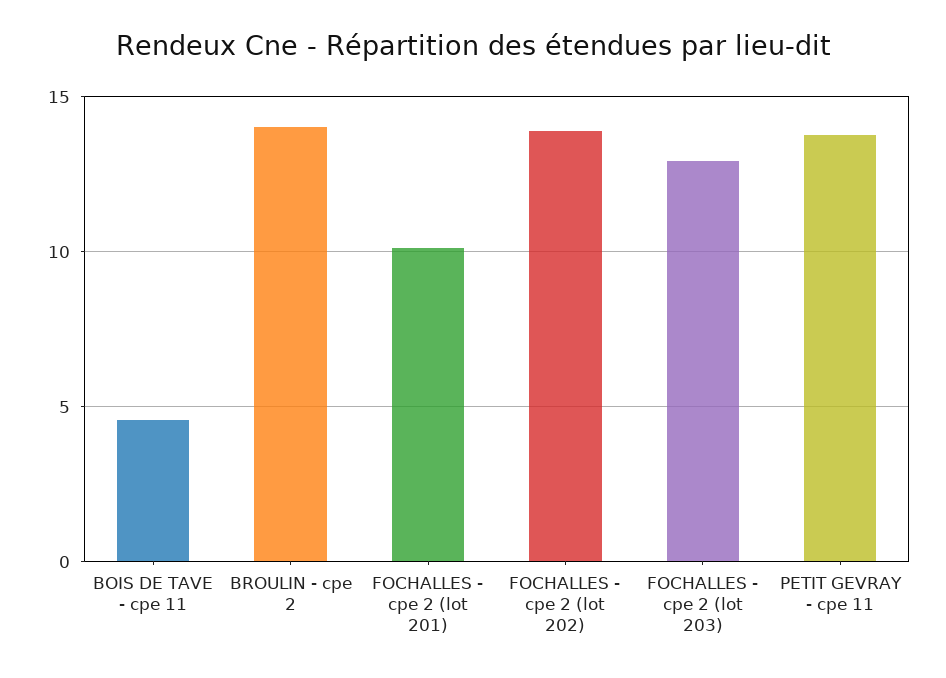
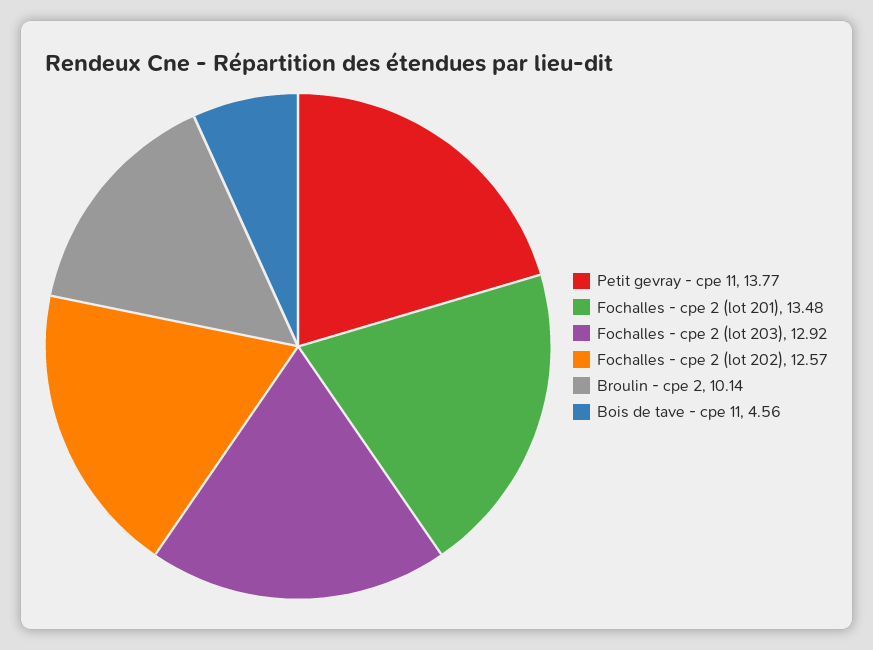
BROULIN - cpe 2: 14 -> 10.14
FOCHALLES - cpe 2 (lot 201): 10 -> 13.48
FOCHALLES - cpe 2 (lot 202): 14 -> 12.57

